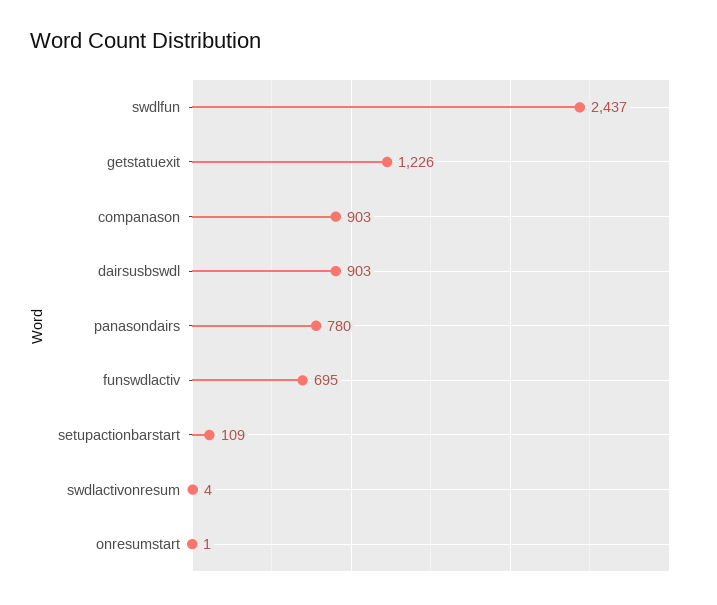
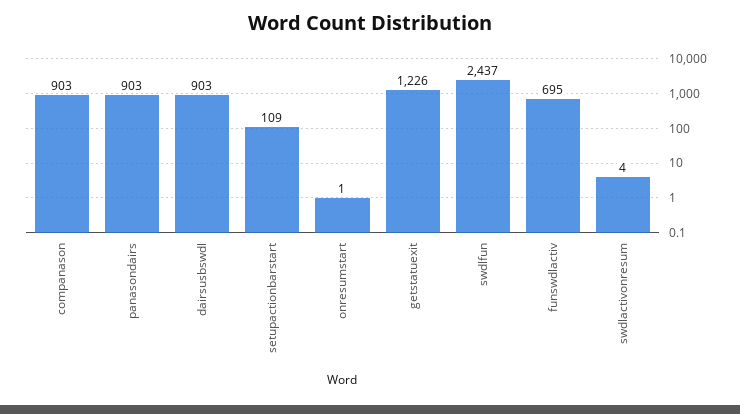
panasondairs: 780 -> 903

